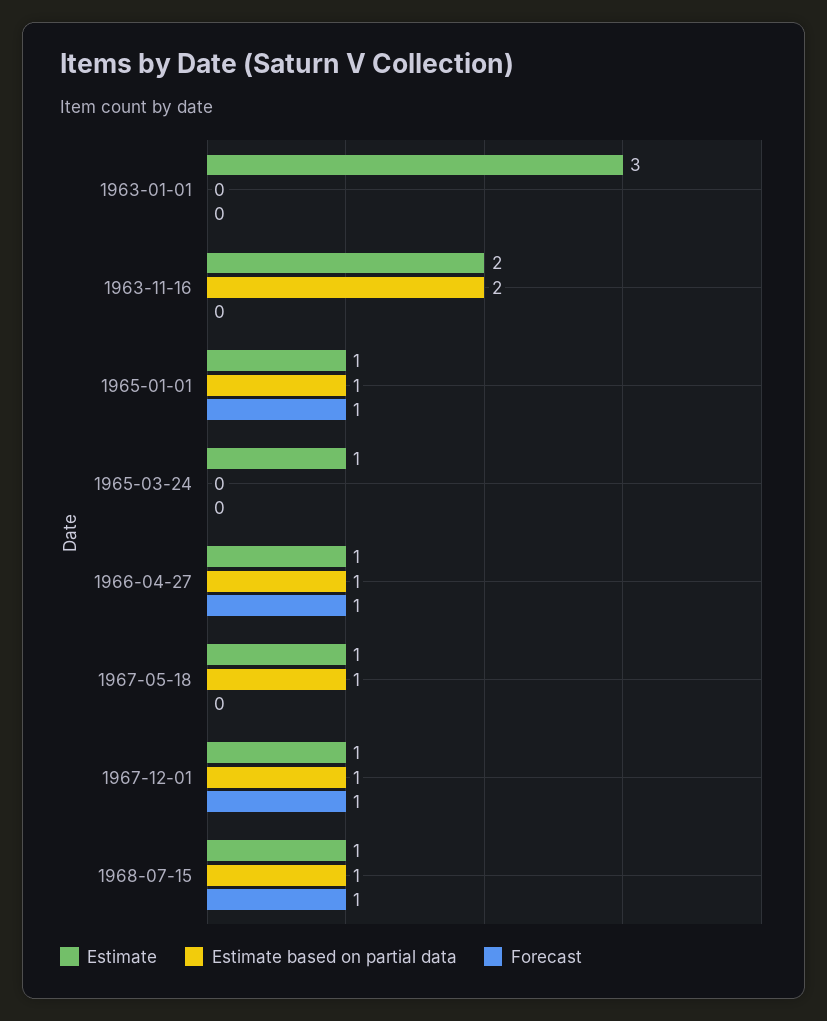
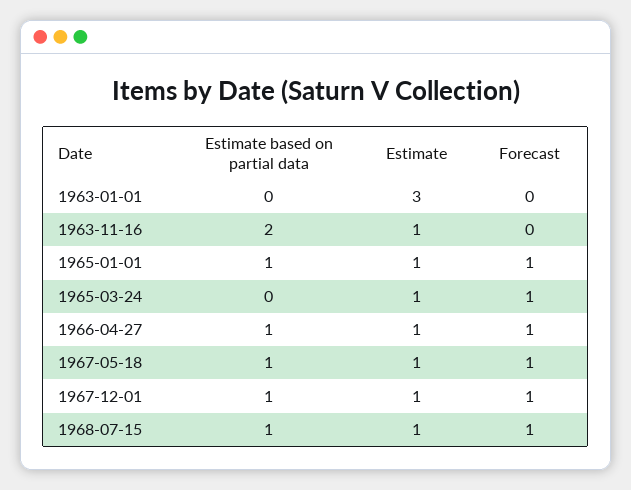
Estimate, 1963-11-16: 2 -> 1
Forecast, 1965-03-24: 0 -> 1
Forecast, 1967-05-18: 0 -> 1

